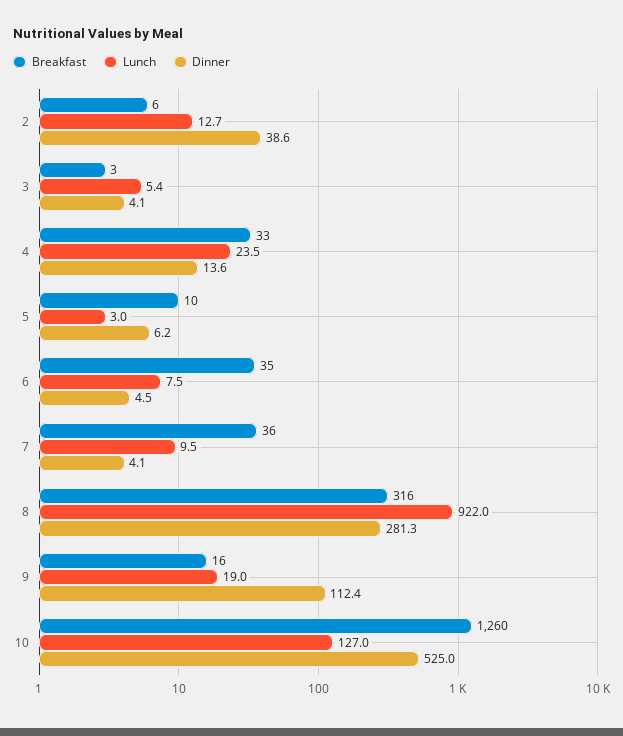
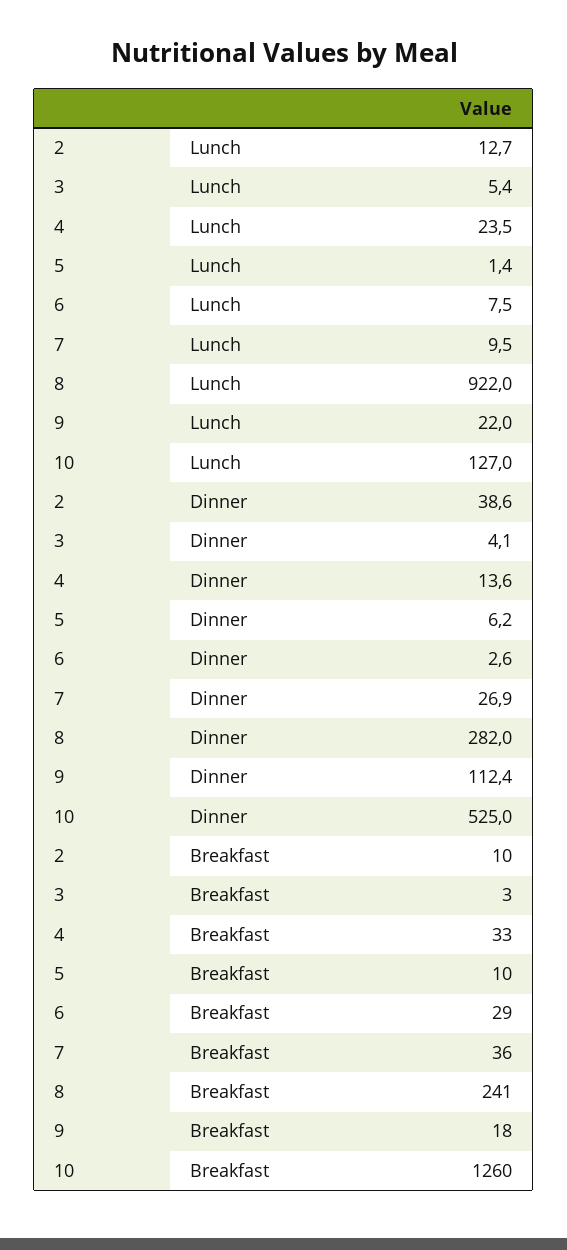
Breakfast, 2: 6 -> 10
Lunch, 5: 3 -> 1.4
Breakfast, 6: 35 -> 29
Dinner, 6: 4.5 -> 2.6
Dinner, 7: 4.1 -> 26.9
Breakfast, 8: 316 -> 241
Dinner, 8: 281.3 -> 282
Breakfast, 9: 16 -> 18
Lunch, 9: 19 -> 22

